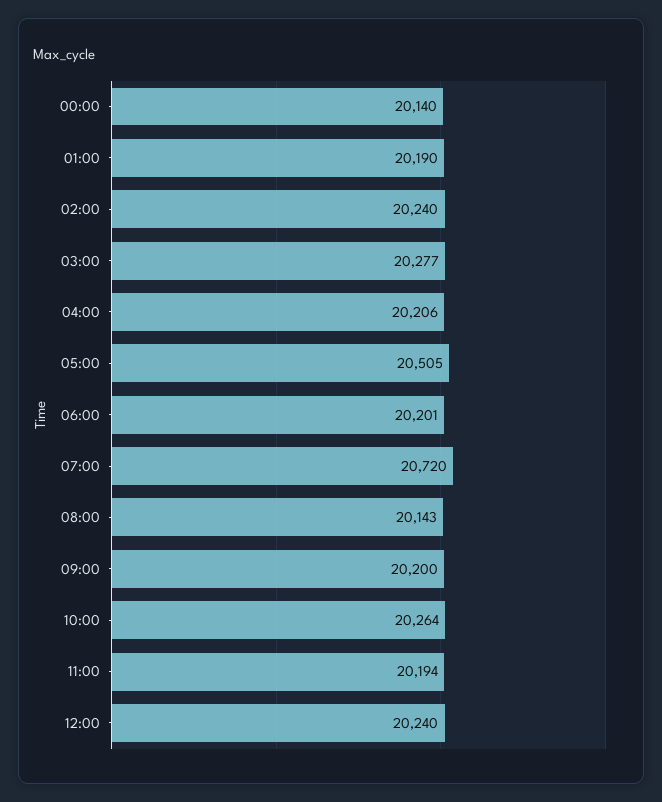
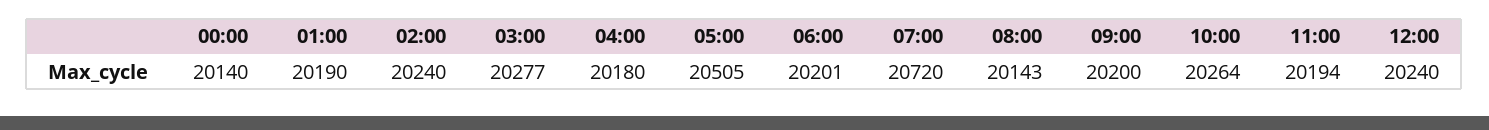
04:00: 20206 -> 20180

